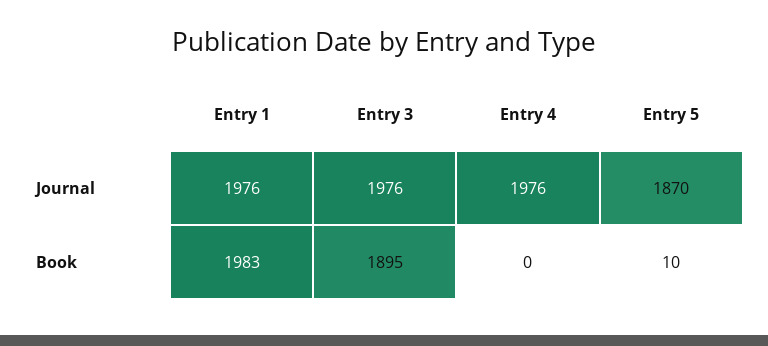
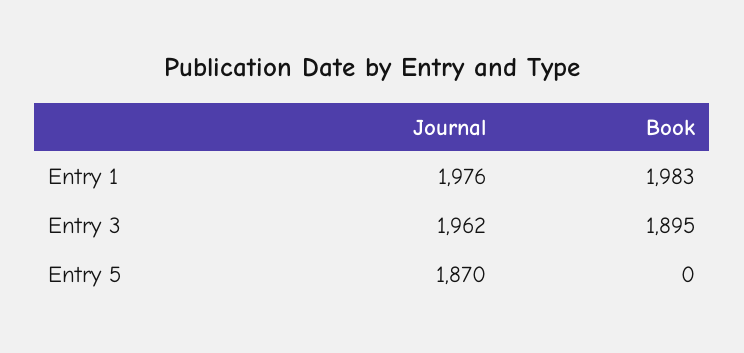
Entry 3, Journal: 1976 -> 1962
Entry 4, Journal: 1976 -> none
Entry 4, Book: 0 -> none
Entry 5, Book: 10 -> 0

